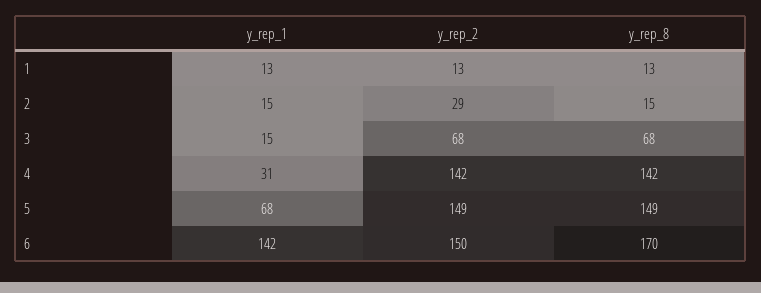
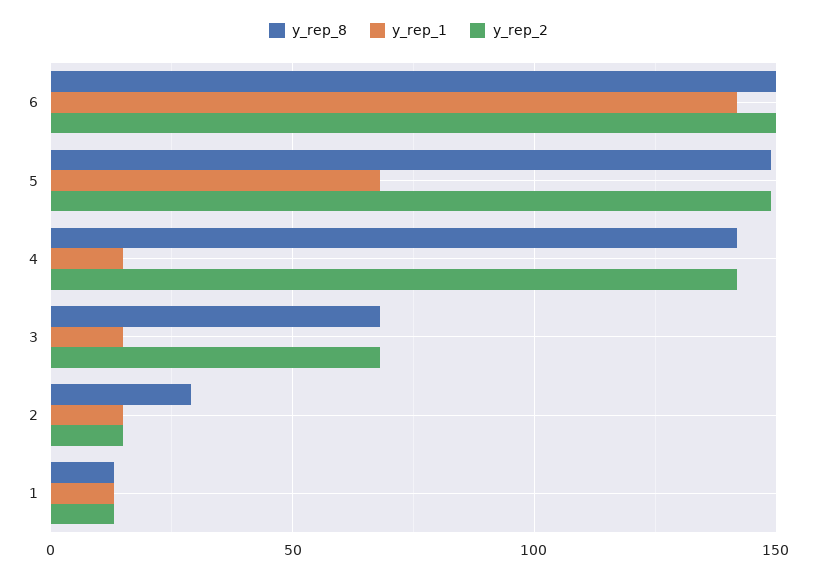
y_rep_2, 2: 29 -> 15
y_rep_8, 2: 15 -> 30
y_rep_1, 4: 31 -> 15
y_rep_8, 6: 170 -> 150

